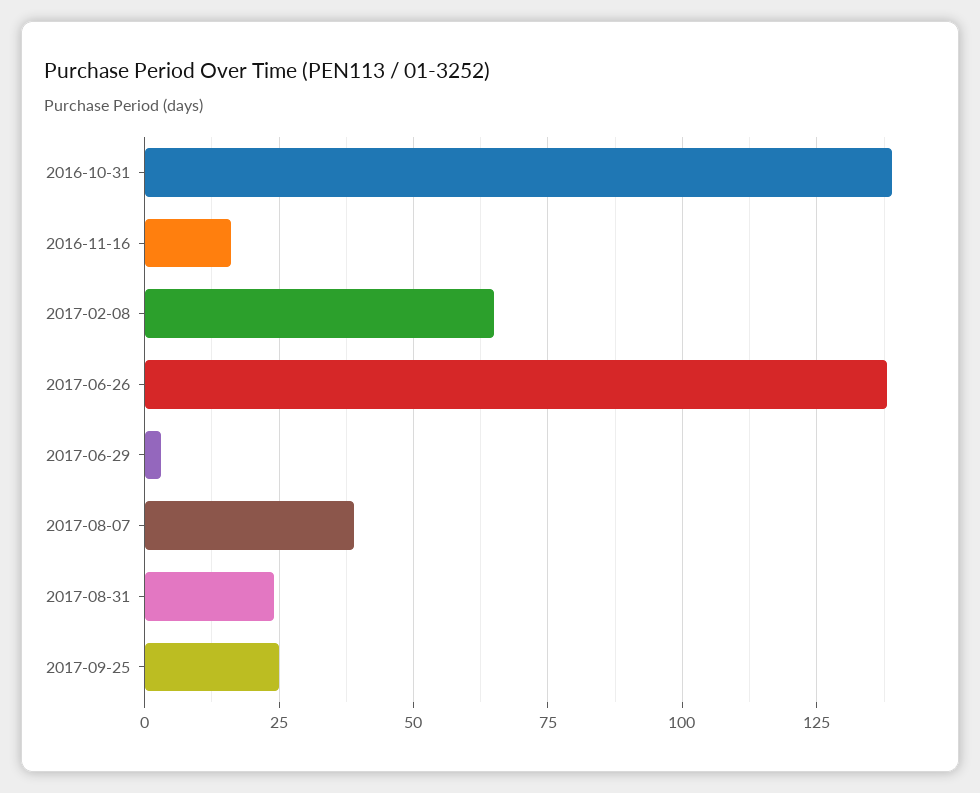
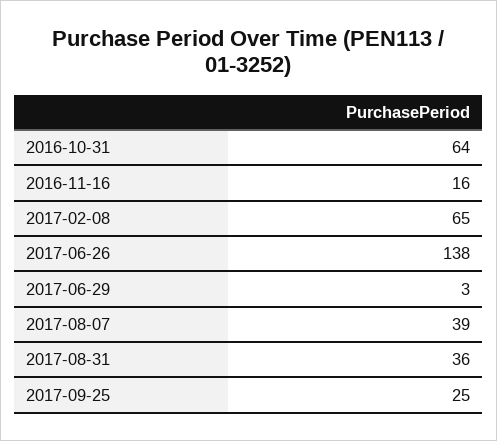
2016-10-31: 140 -> 64
2017-08-31: 25 -> 36

